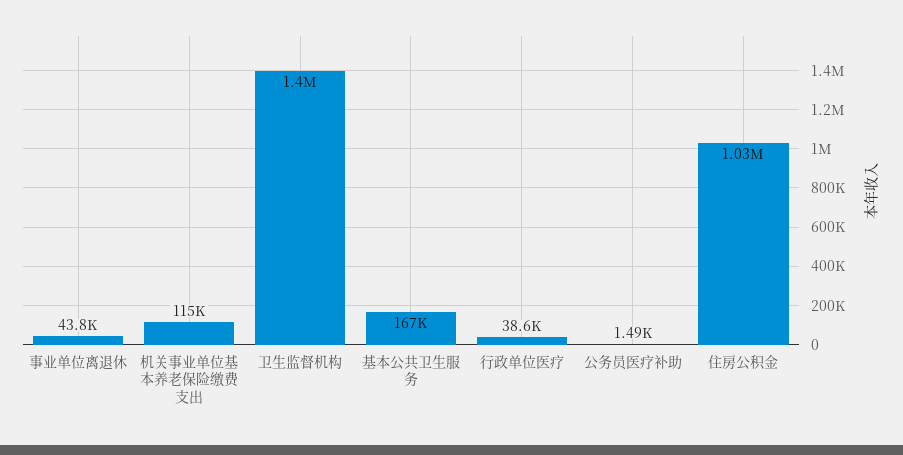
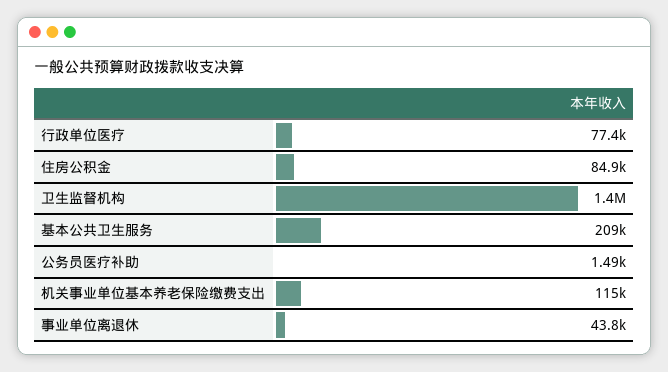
基本公共卫生服务: 167000 -> 209000
行政单位医疗: 38600 -> 77400
住房公积金: 1030000 -> 84900

